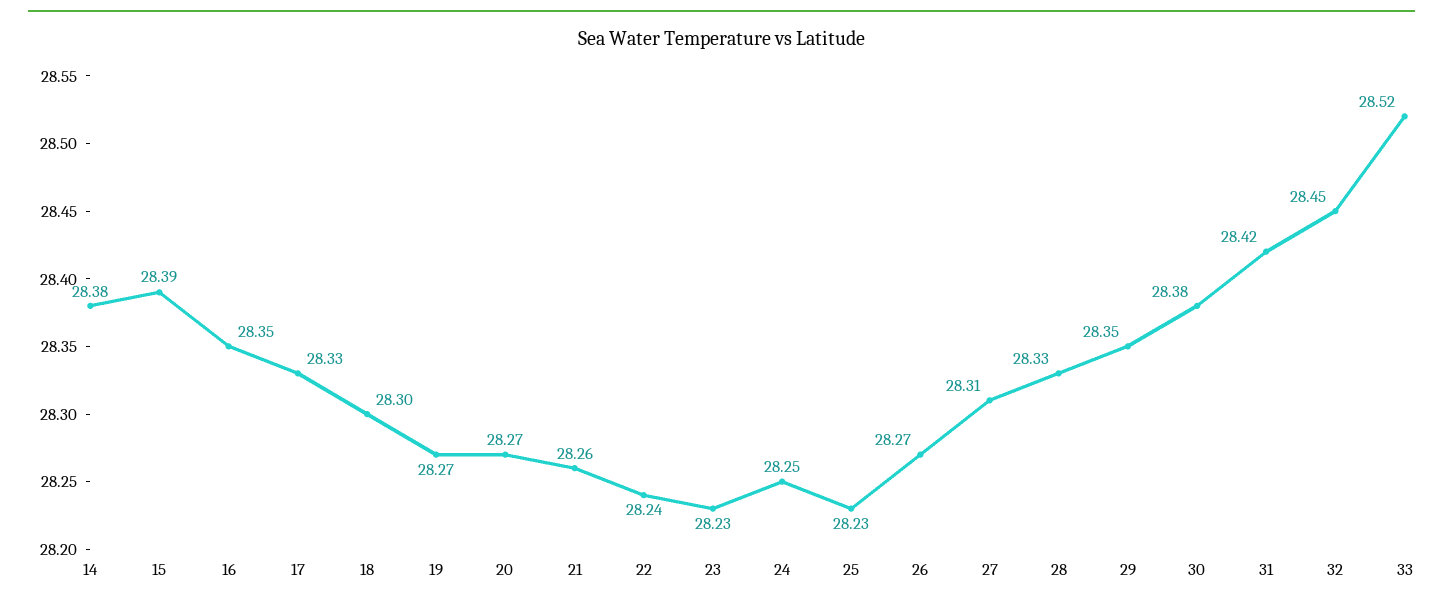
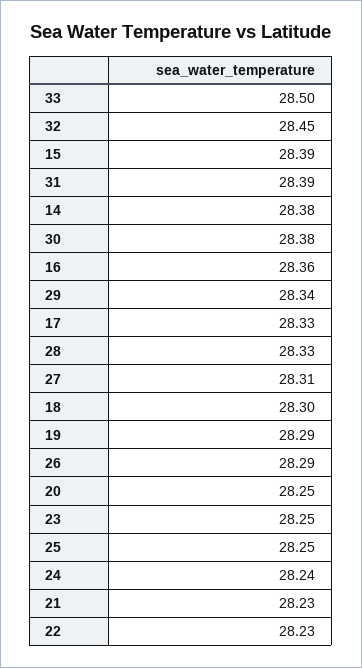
16: 28.35 -> 28.36
19: 28.27 -> 28.29
20: 28.27 -> 28.25
21: 28.26 -> 28.23
22: 28.24 -> 28.23
23: 28.23 -> 28.25
24: 28.25 -> 28.24
25: 28.23 -> 28.25
26: 28.27 -> 28.29
29: 28.35 -> 28.34
31: 28.42 -> 28.39
33: 28.52 -> 28.5

